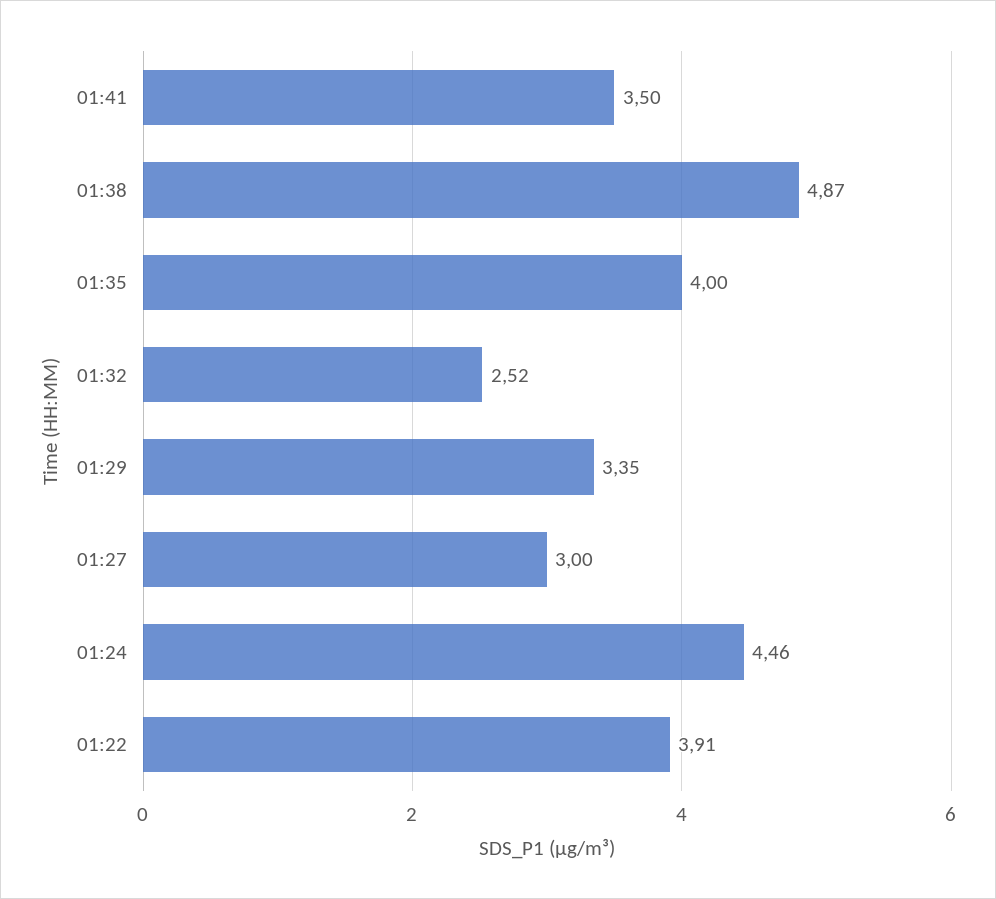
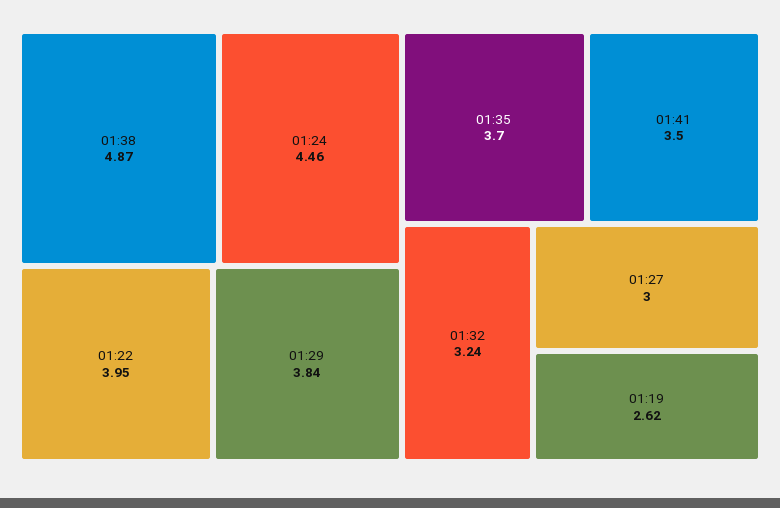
01:35: 4 -> 3.7
01:32: 2.52 -> 3.24
01:29: 3.35 -> 3.84
01:22: 3.91 -> 3.95
01:19: none -> 2.62

